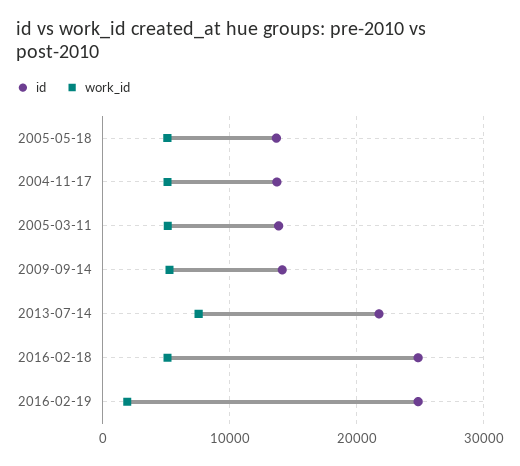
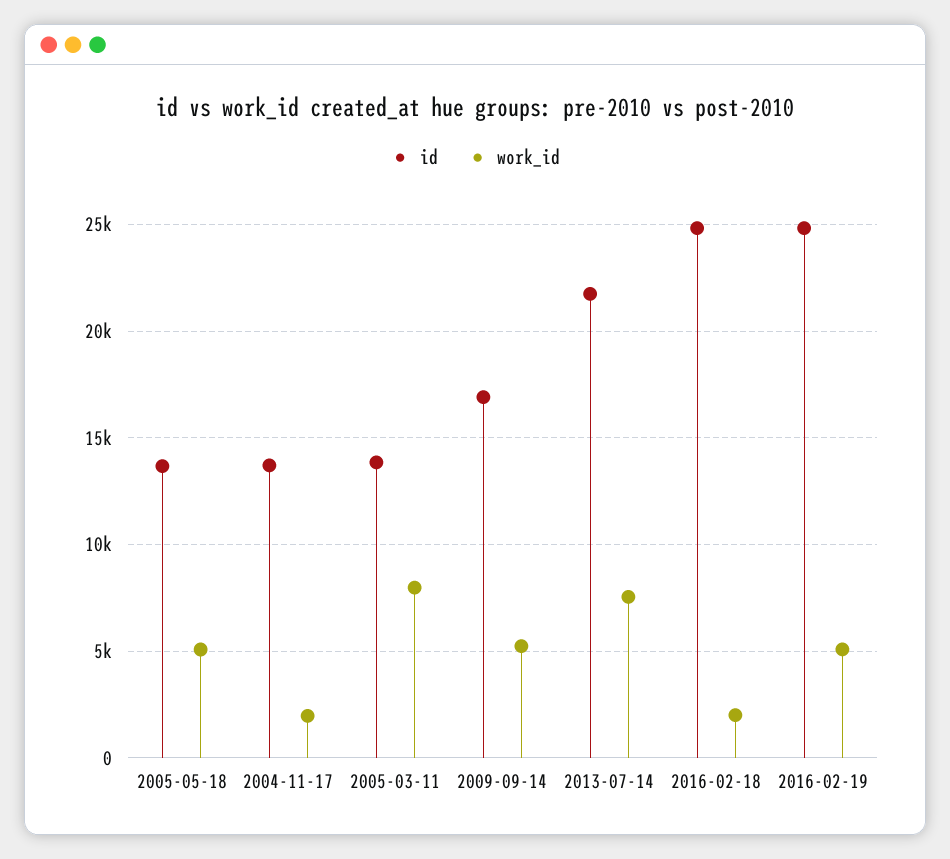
work_id, 2004-11-17: 5000 -> 2000
work_id, 2005-03-11: 5000 -> 8000
id, 2009-09-14: 14000 -> 17000
work_id, 2016-02-18: 5000 -> 2000
work_id, 2016-02-19: 2000 -> 5000

